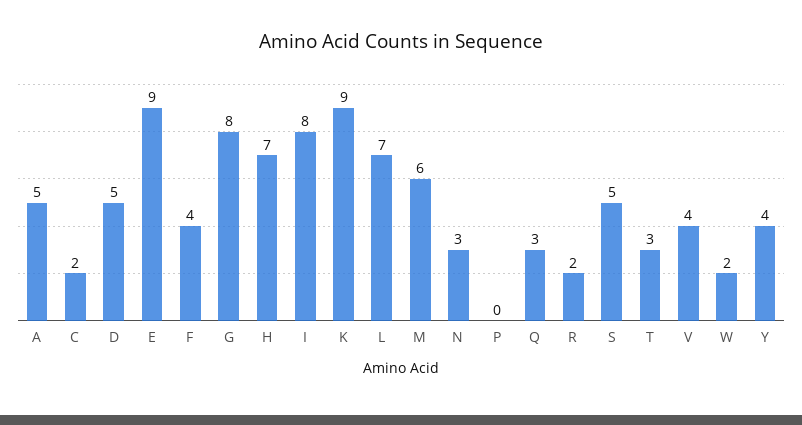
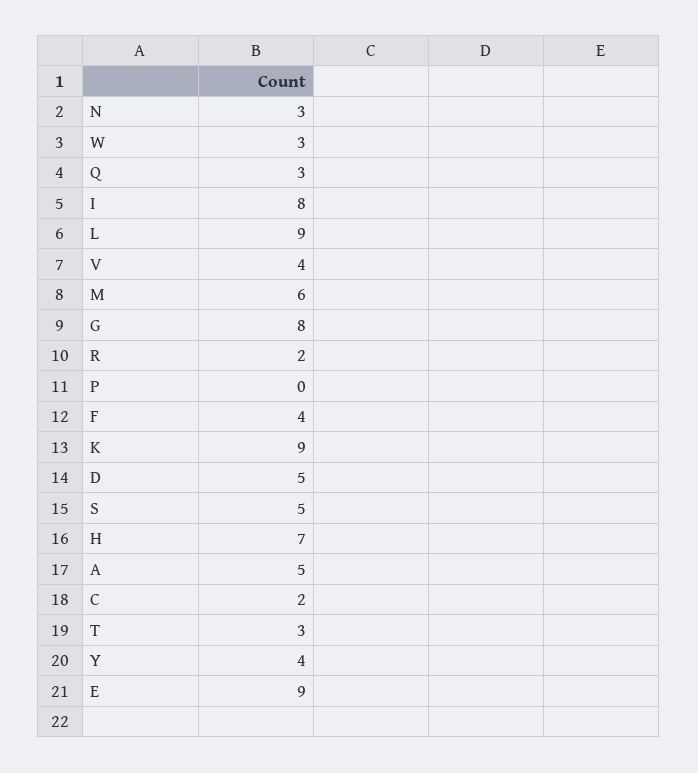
L: 7 -> 9
W: 2 -> 3

